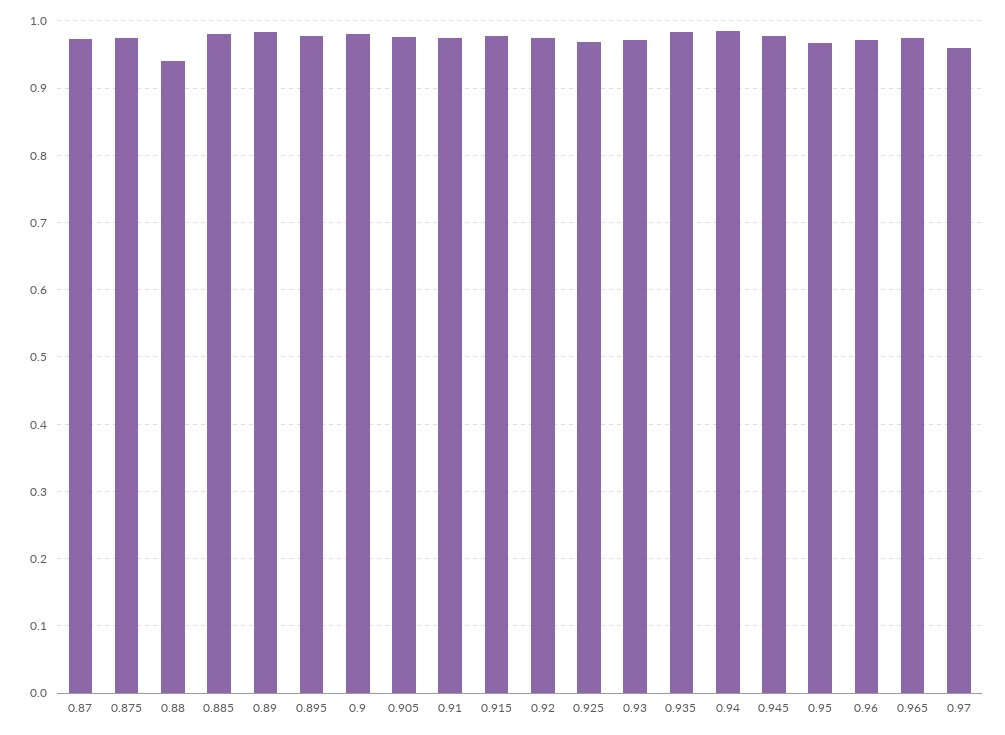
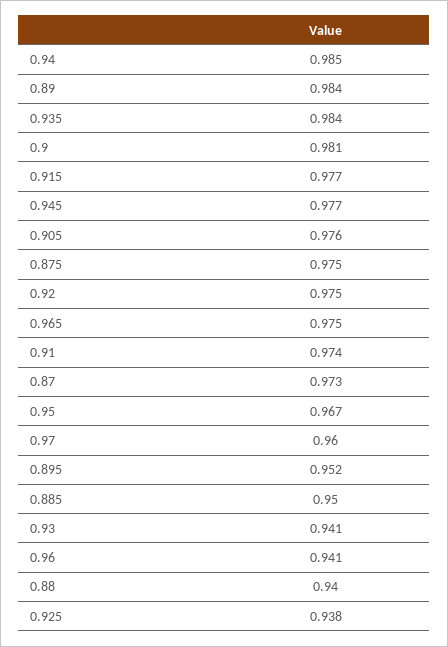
0.885: 0.98 -> 0.95
0.895: 0.98 -> 0.952
0.925: 0.97 -> 0.938
0.93: 0.97 -> 0.941
0.96: 0.97 -> 0.941

